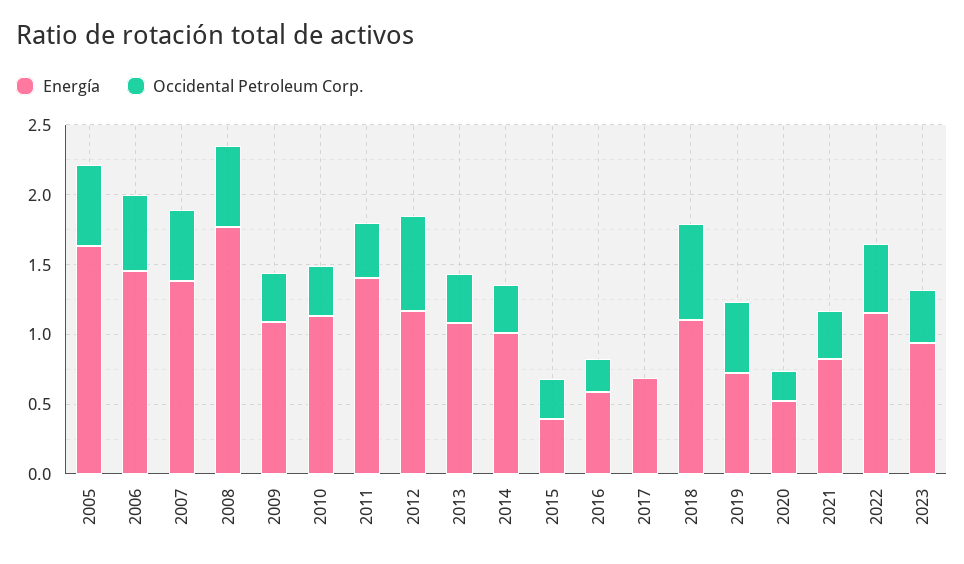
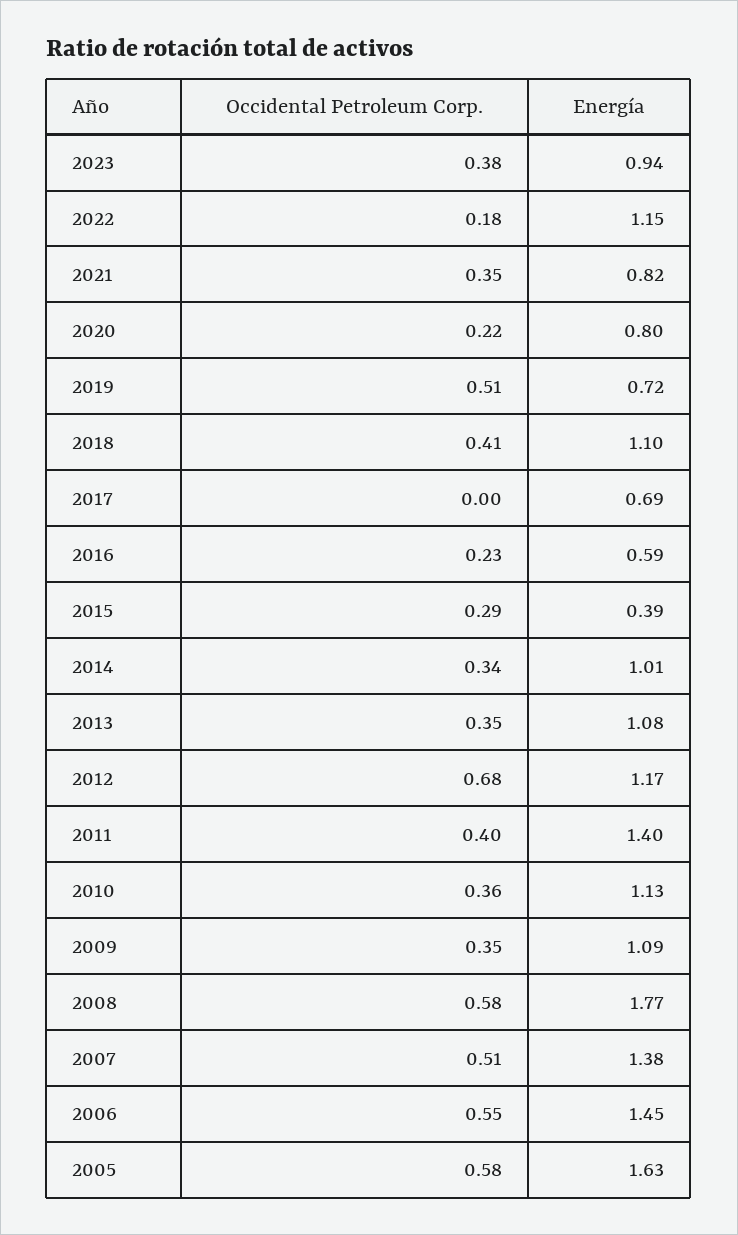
Occidental Petroleum Corp., 2018: 0.7 -> 0.41
Energía, 2020: 0.5 -> 0.8
Occidental Petroleum Corp., 2022: 0.5 -> 0.18

